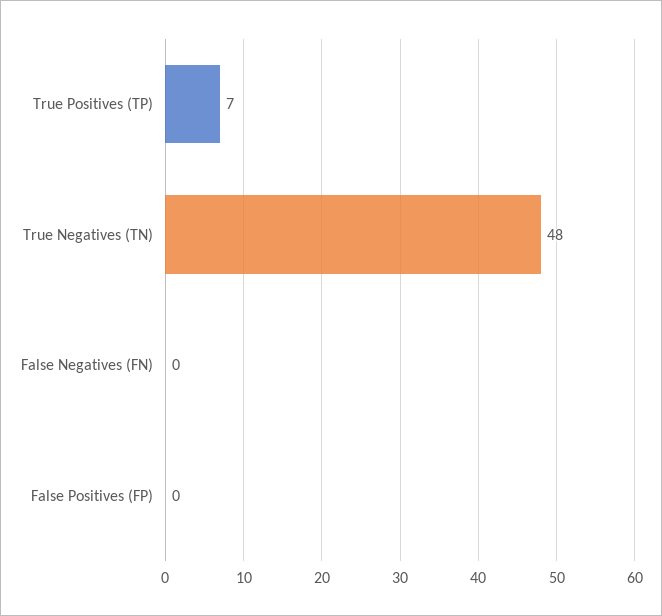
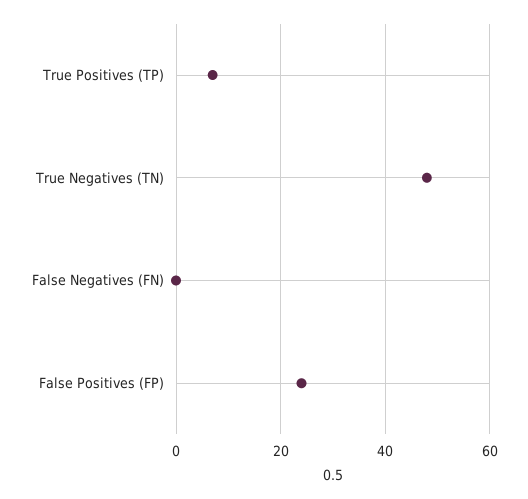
False Positives (FP): 0 -> 25

